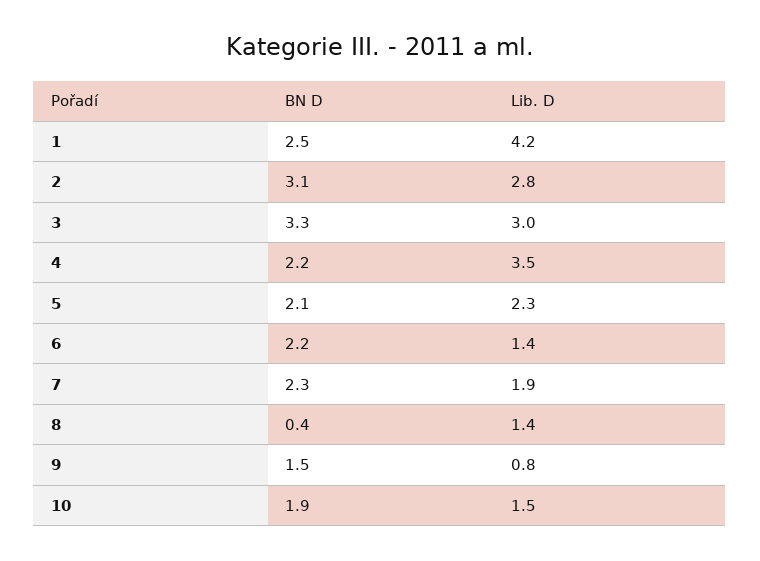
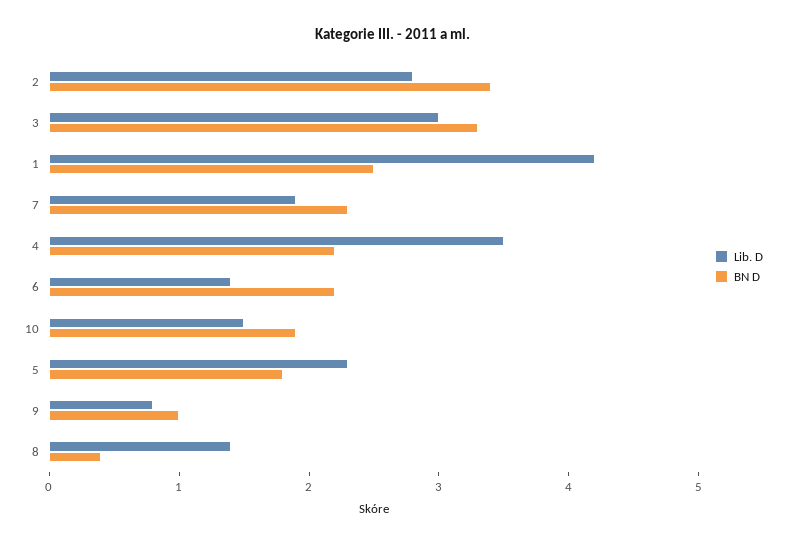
BN D, 2: 3.1 -> 3.4
BN D, 5: 2.1 -> 1.8
BN D, 9: 1.5 -> 1

